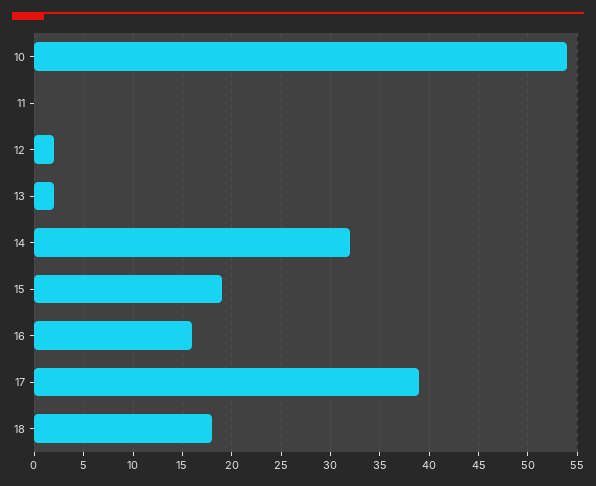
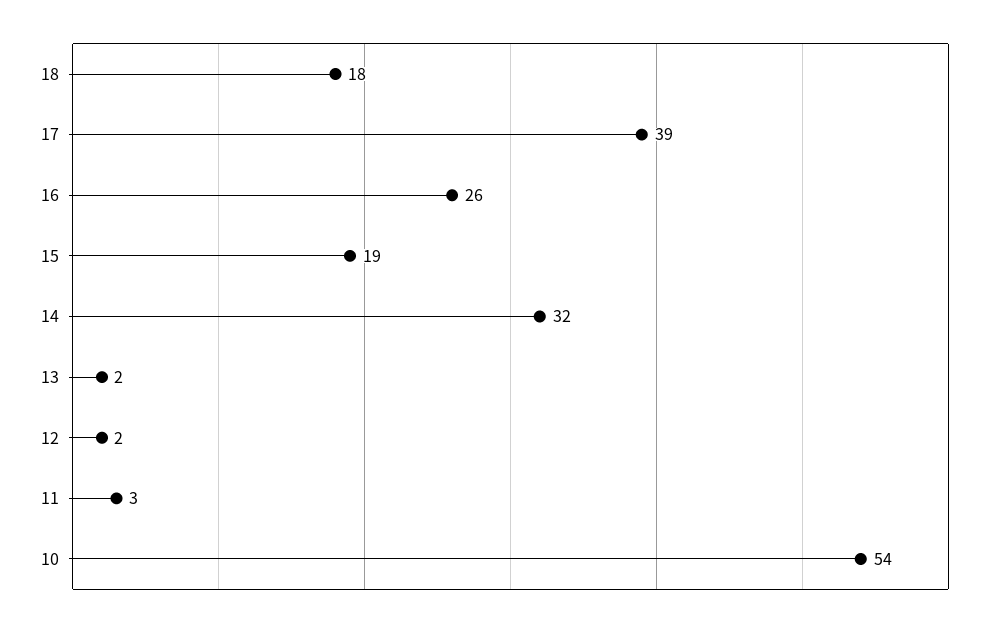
11: 0 -> 3
16: 16 -> 26

